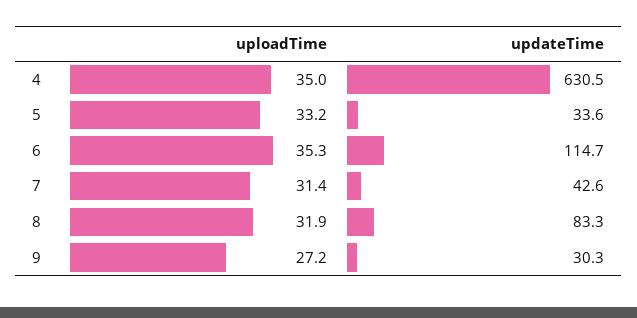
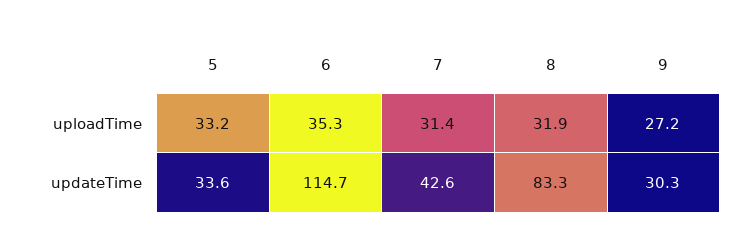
uploadTime, 4: 35 -> none
updateTime, 4: 630.5 -> none

